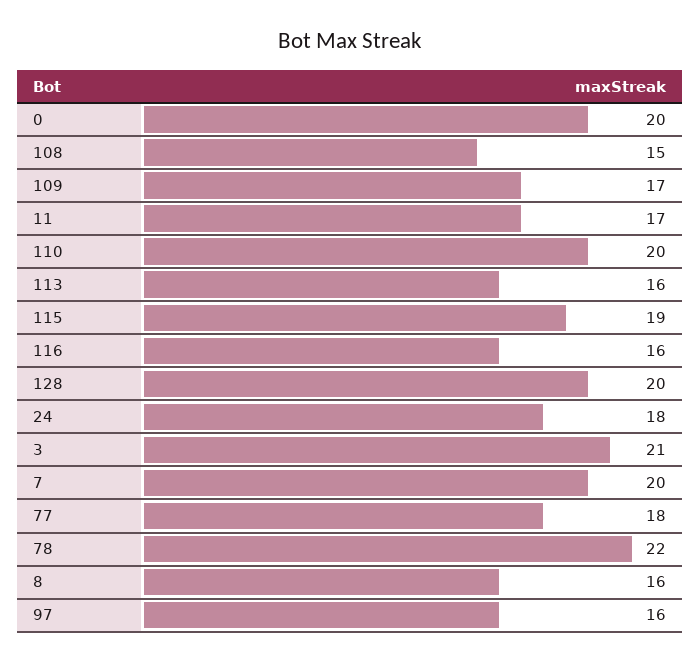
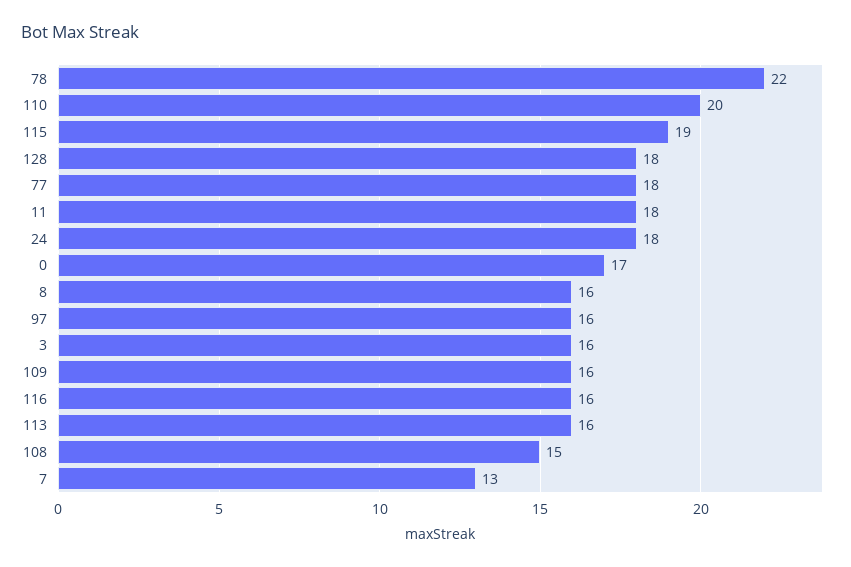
0: 20 -> 17
109: 17 -> 16
11: 17 -> 18
128: 20 -> 18
3: 21 -> 16
7: 20 -> 13

